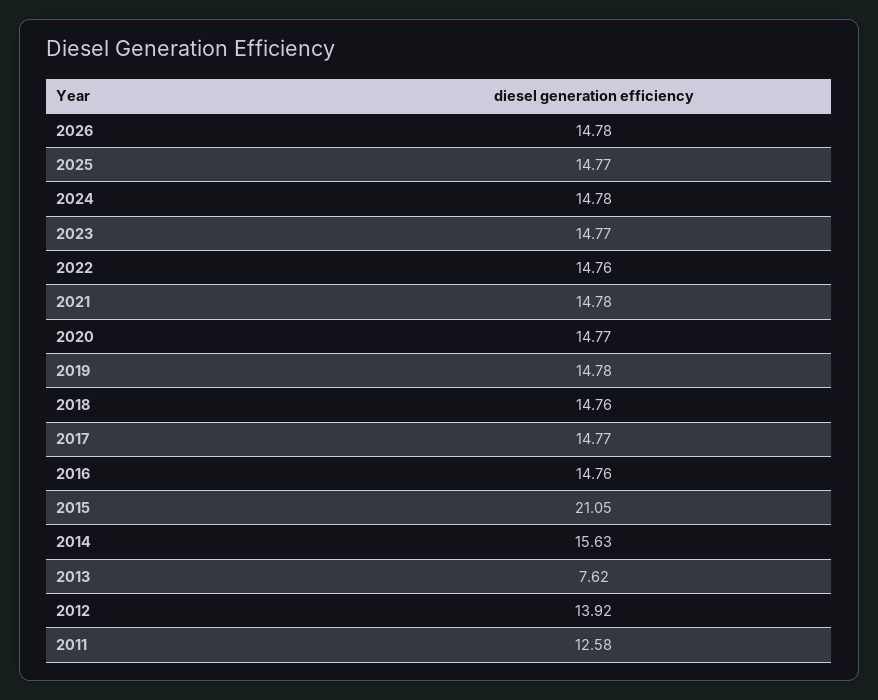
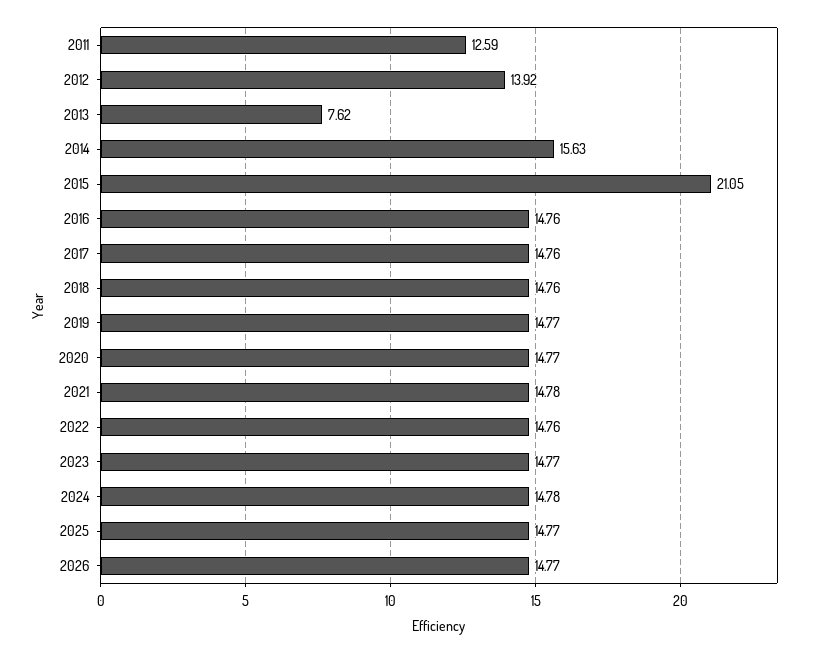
2026: 14.78 -> 14.77
2019: 14.78 -> 14.77
2017: 14.77 -> 14.76
2011: 12.58 -> 12.59

